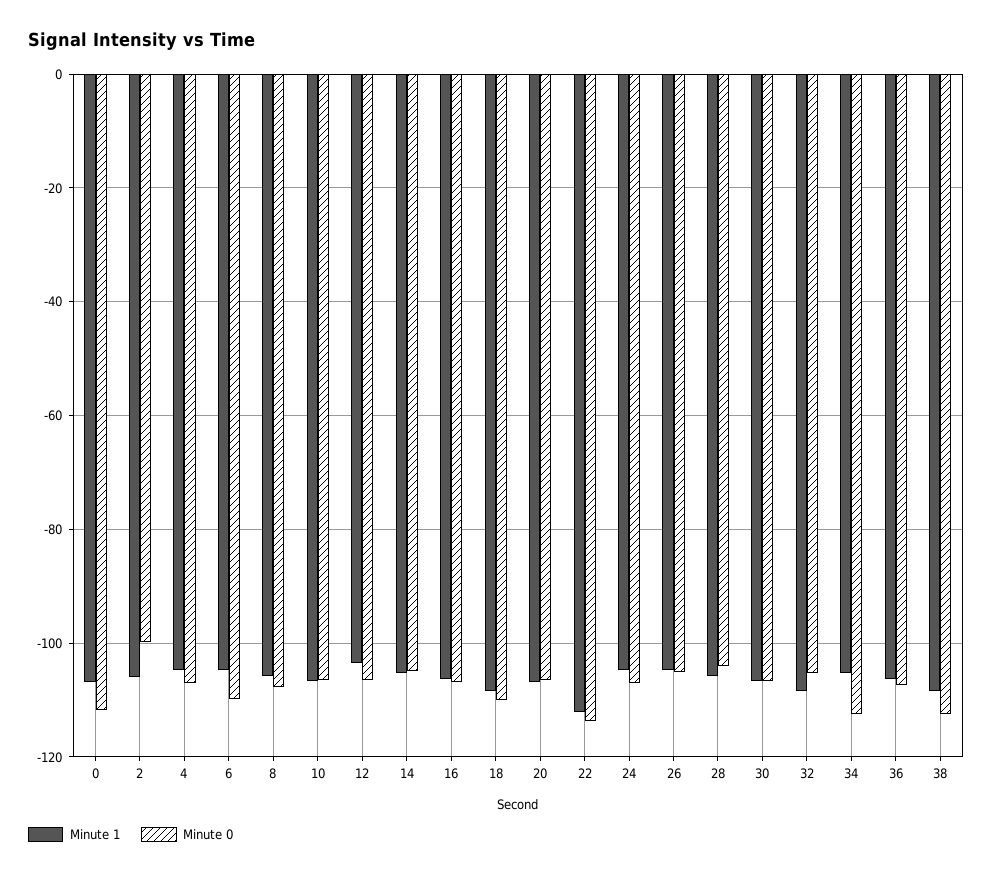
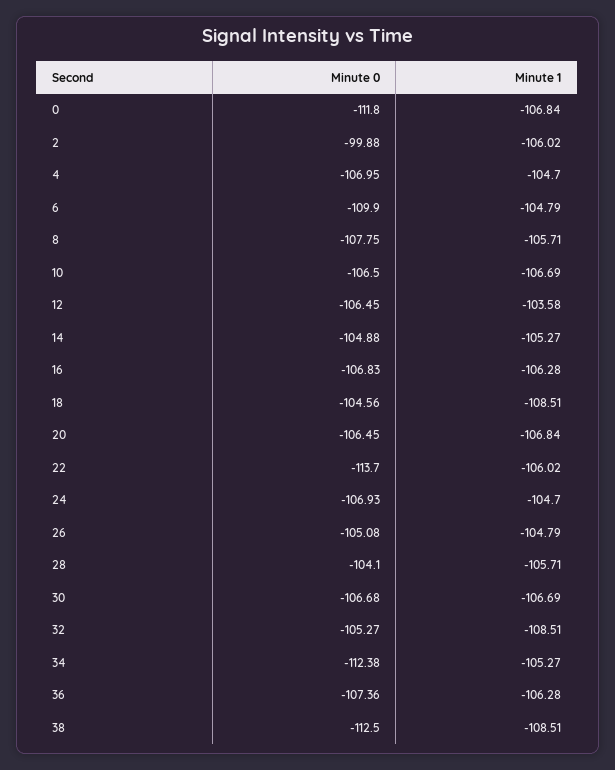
Minute 0, 18: -110 -> -104.56
Minute 1, 22: -112 -> -106.02

